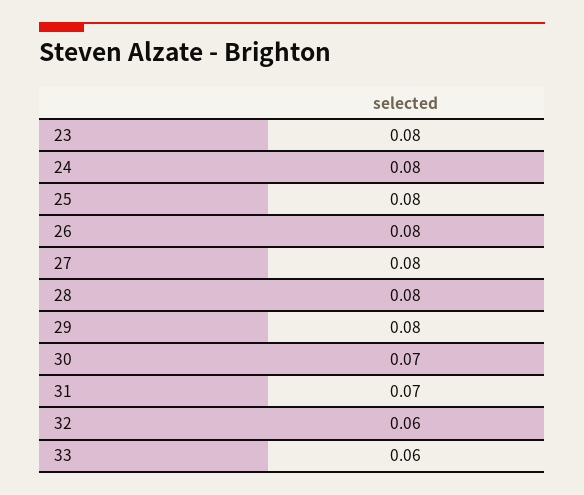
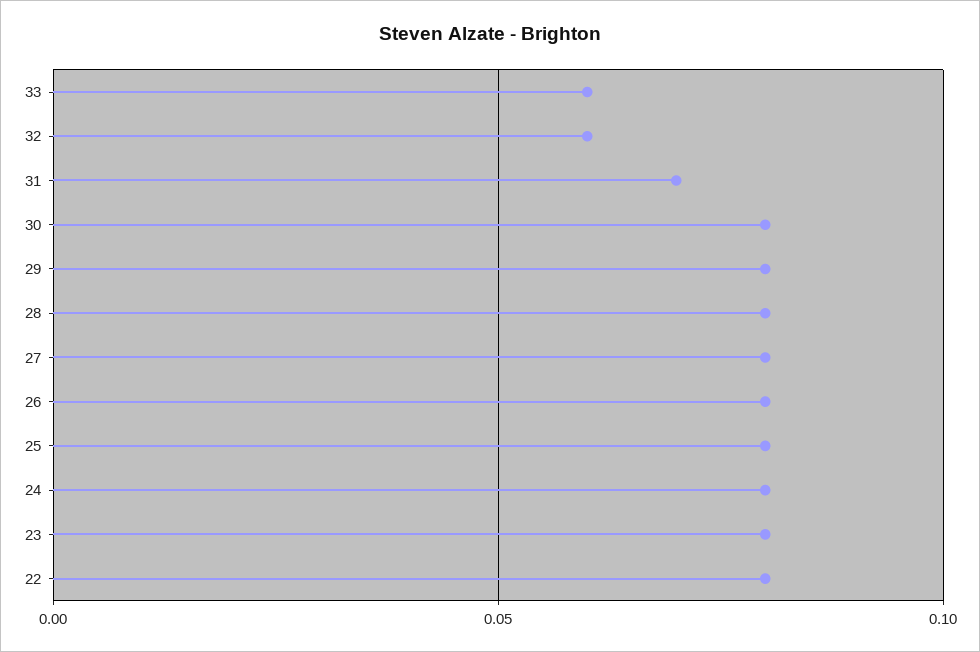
30: 0.07 -> 0.08
22: none -> 0.08

